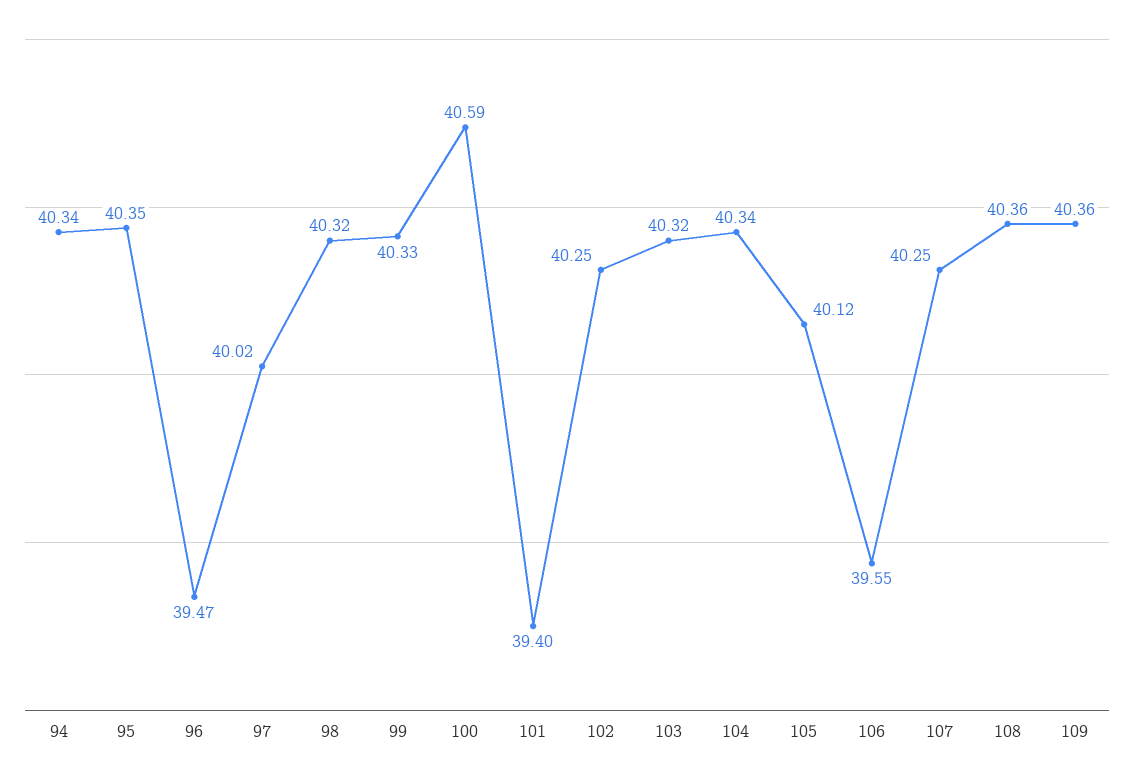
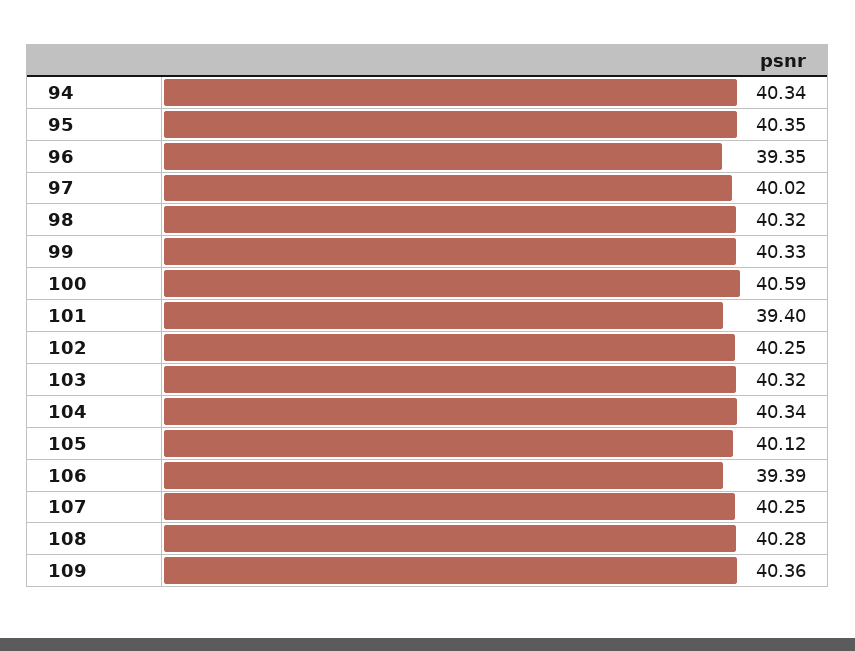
96: 39.47 -> 39.35
106: 39.55 -> 39.39
108: 40.36 -> 40.28

